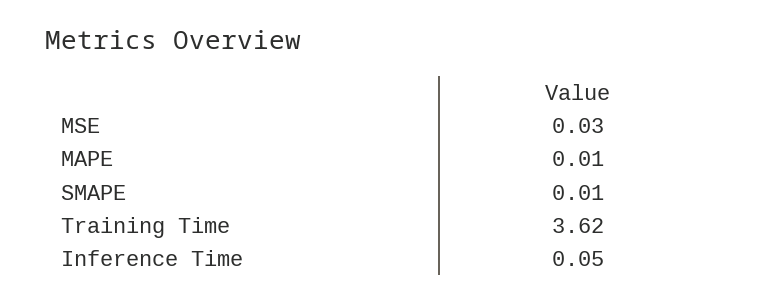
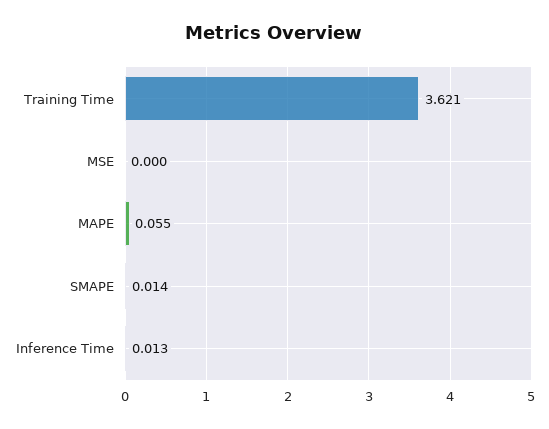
MSE: 0.03 -> 0
MAPE: 0.01 -> 0.055
Inference Time: 0.05 -> 0.013

